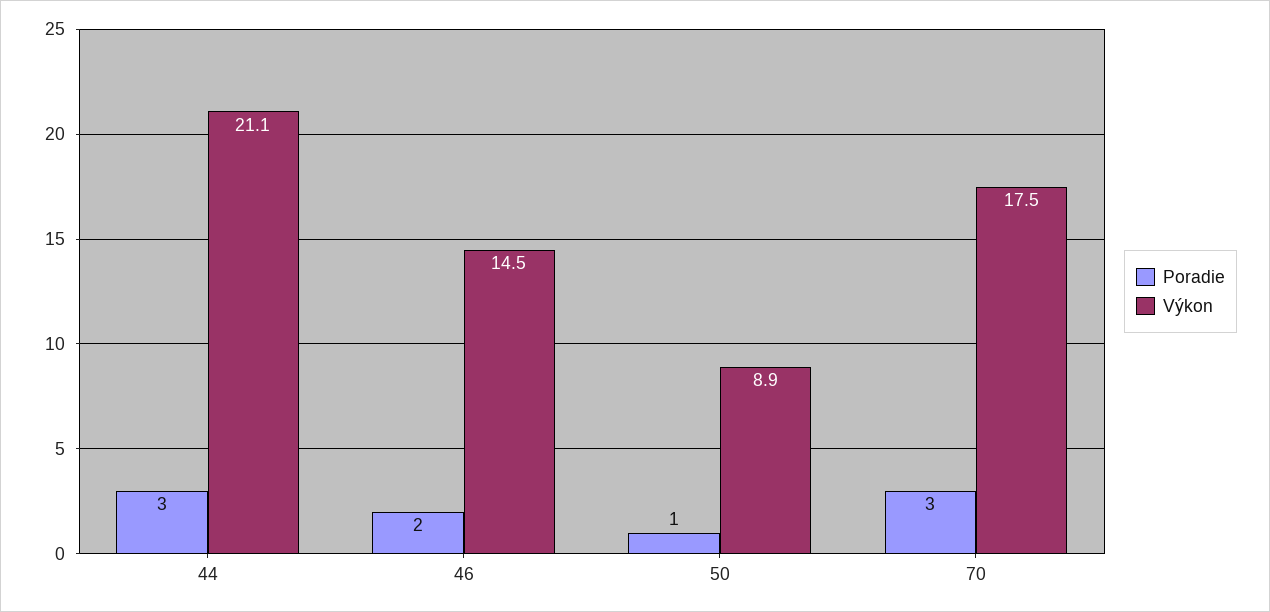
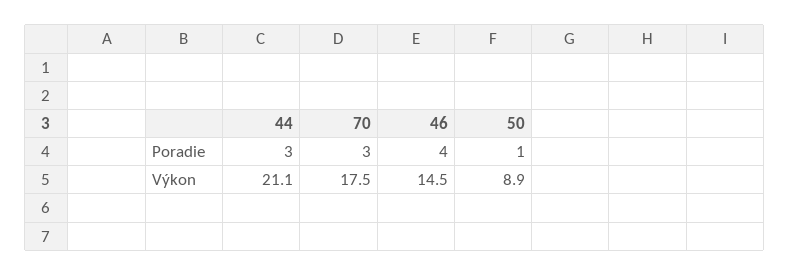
Poradie, 46: 2 -> 4

